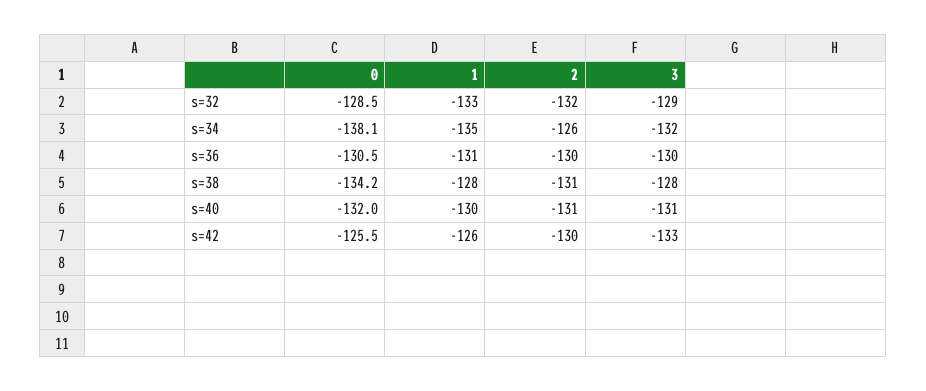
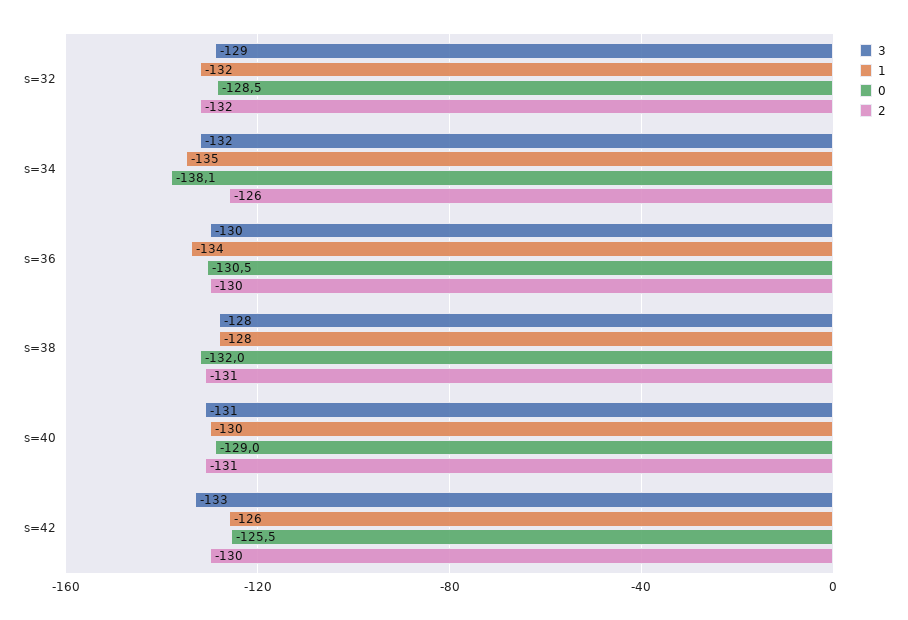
1, s=32: -133 -> -132
1, s=36: -131 -> -134
0, s=38: -134.2 -> -132
0, s=40: -132 -> -129

